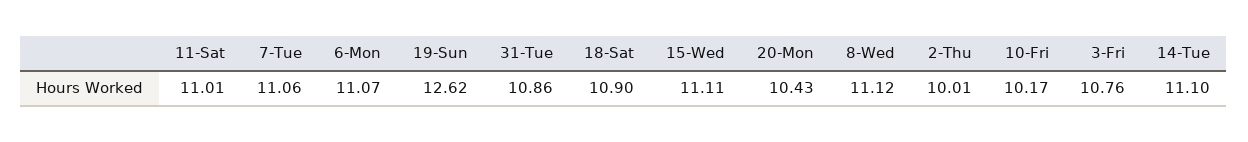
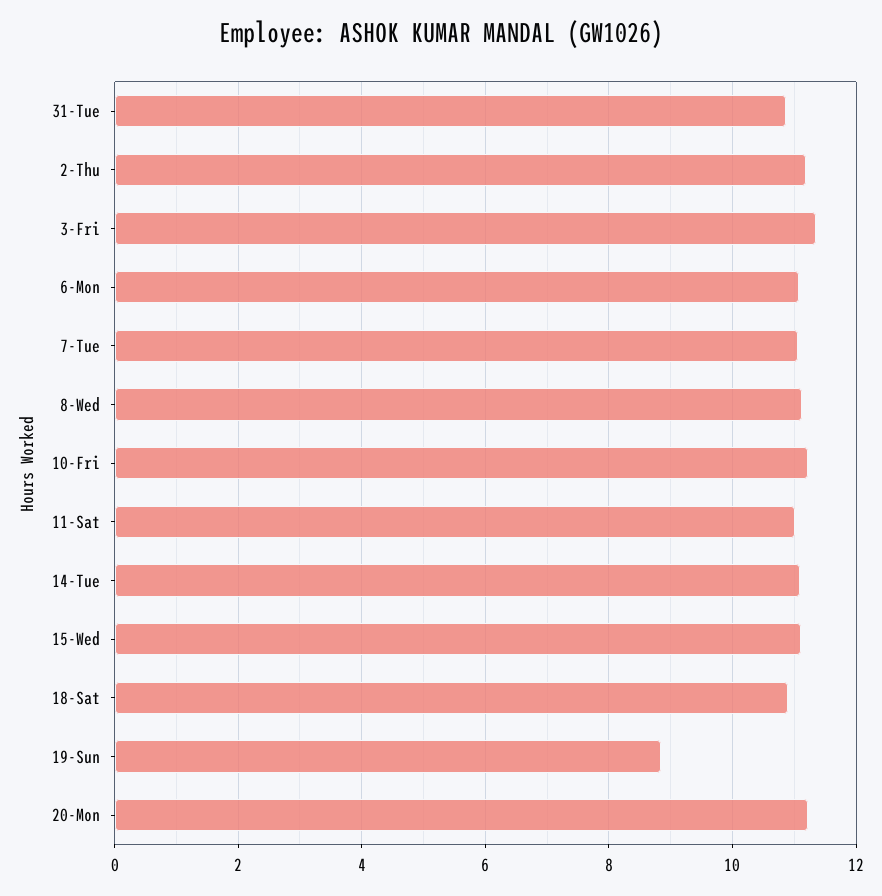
19-Sun: 12.62 -> 8.8
20-Mon: 10.43 -> 11.2
2-Thu: 10.01 -> 11.2
10-Fri: 10.17 -> 11.2
3-Fri: 10.76 -> 11.4

